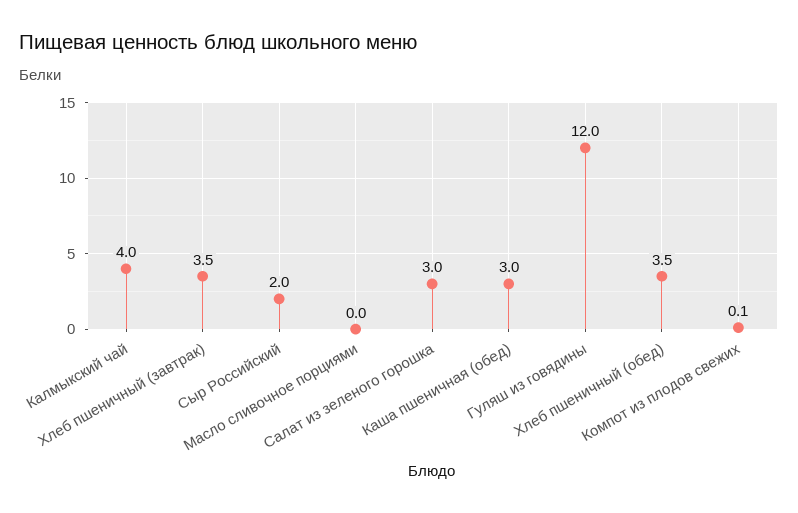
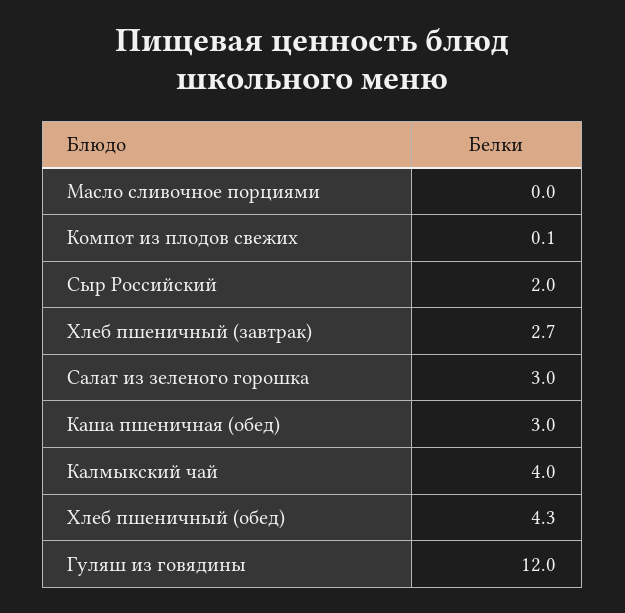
Хлеб пшеничный (завтрак): 3.5 -> 2.7
Хлеб пшеничный (обед): 3.5 -> 4.3

